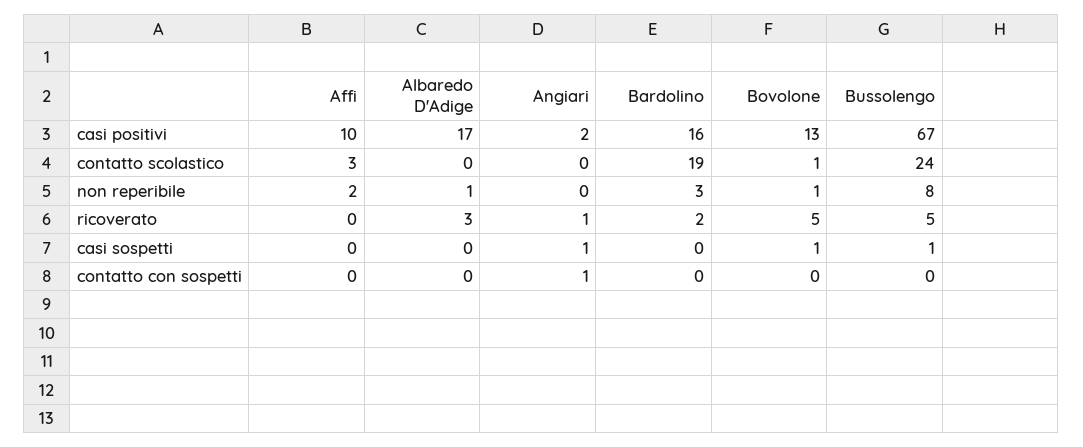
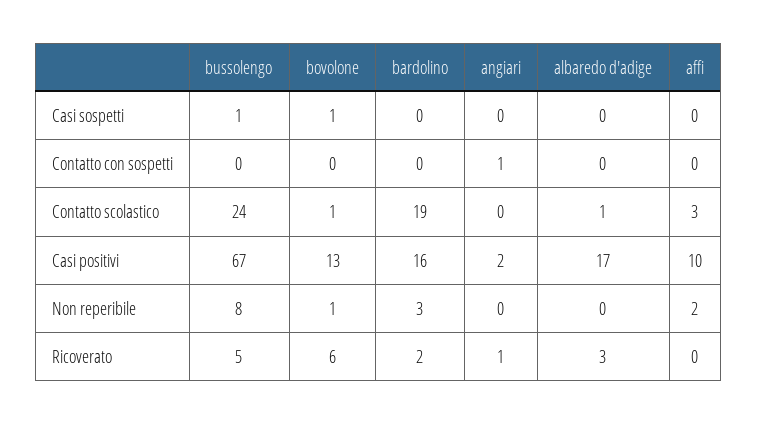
Albaredo D'Adige, contatto scolastico: 0 -> 1
Albaredo D'Adige, non reperibile: 1 -> 0
Bovolone, ricoverato: 5 -> 6
Angiari, casi sospetti: 1 -> 0

